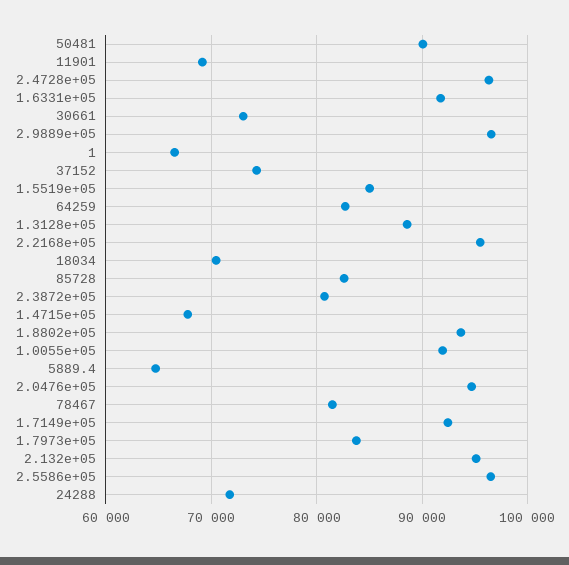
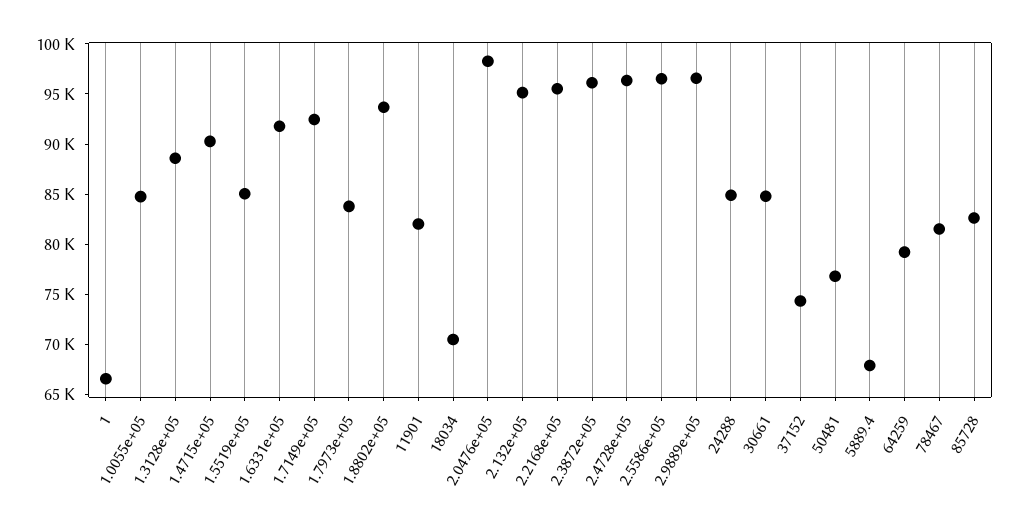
50481: 90000 -> 77000
11901: 69000 -> 82000
30661: 73000 -> 85000
64259: 83000 -> 79000
2.3872e+05: 81000 -> 96000
1.4715e+05: 68000 -> 90000
1.0055e+05: 92000 -> 85000
5889.4: 65000 -> 68000
2.0476e+05: 95000 -> 98000
24288: 72000 -> 85000

